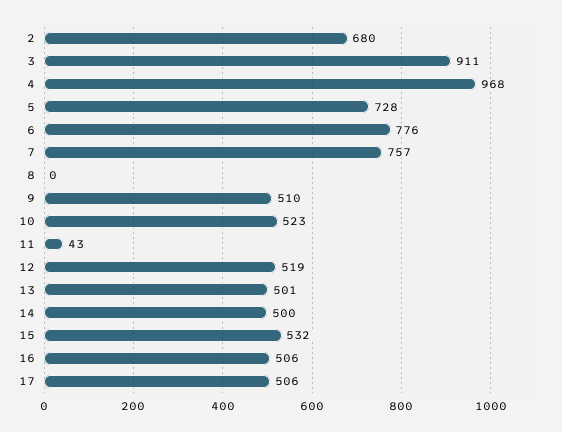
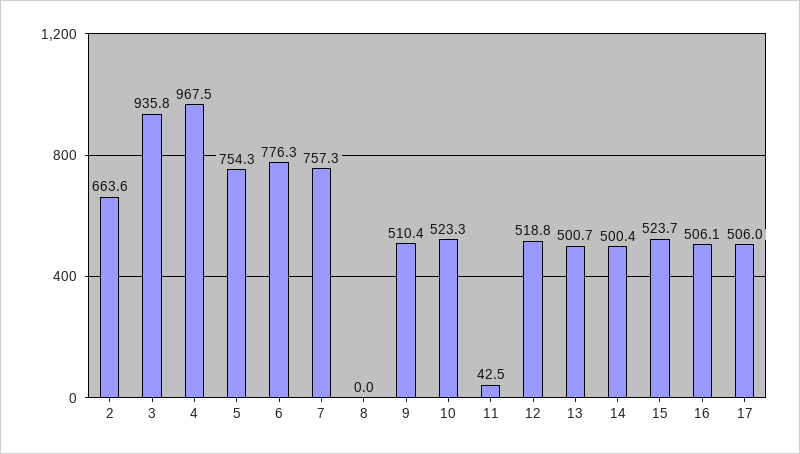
2: 680 -> 663.6
3: 911 -> 935.8
5: 728 -> 754.3
15: 532 -> 523.7

